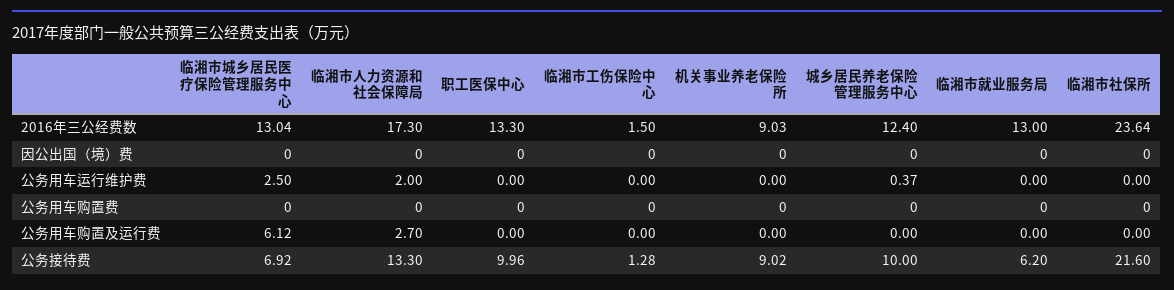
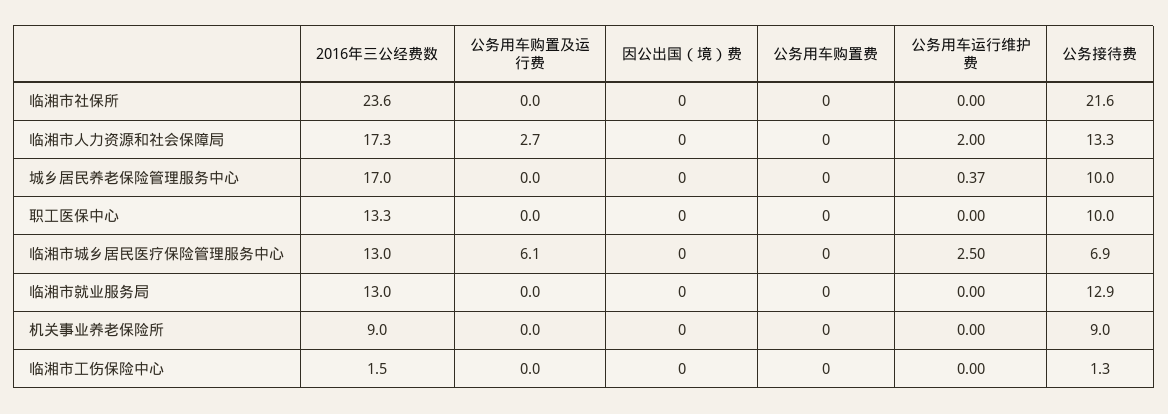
城乡居民养老保险管理服务中心, 2016年三公经费数: 12.4 -> 17
临湘市就业服务局, 公务接待费: 6.2 -> 12.9

